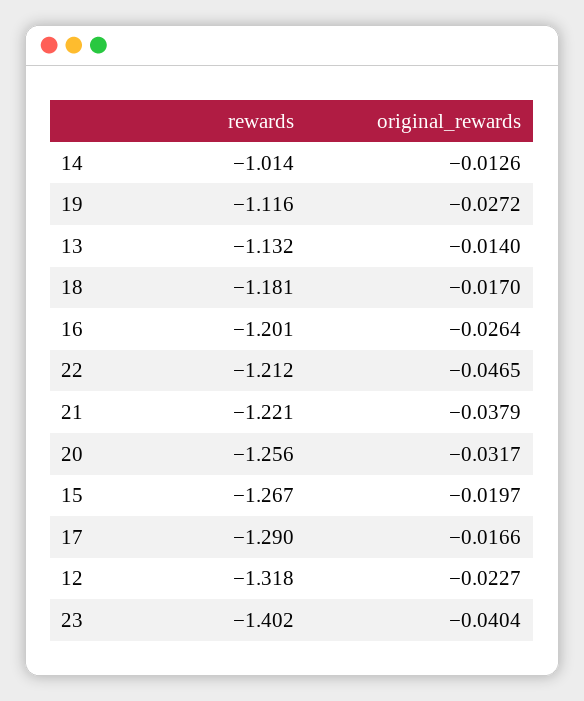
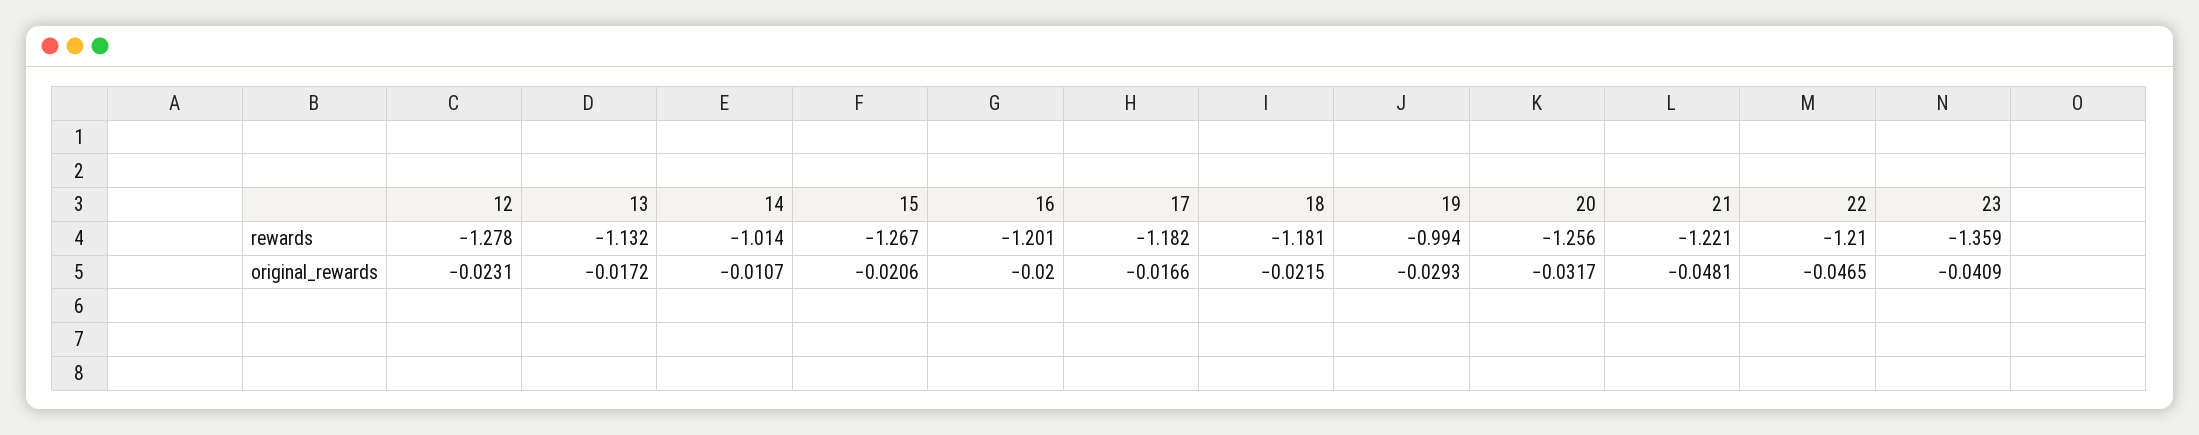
original_rewards, 14: -0.0126 -> -0.0107
rewards, 19: -1.116 -> -0.994
original_rewards, 19: -0.0272 -> -0.0293
original_rewards, 13: -0.014 -> -0.0172
original_rewards, 18: -0.017 -> -0.0215
original_rewards, 16: -0.0264 -> -0.02
rewards, 22: -1.212 -> -1.21
original_rewards, 21: -0.0379 -> -0.0481
original_rewards, 15: -0.0197 -> -0.0206
rewards, 17: -1.29 -> -1.182
rewards, 12: -1.318 -> -1.278
original_rewards, 12: -0.0227 -> -0.0231
rewards, 23: -1.402 -> -1.359
original_rewards, 23: -0.0404 -> -0.0409

